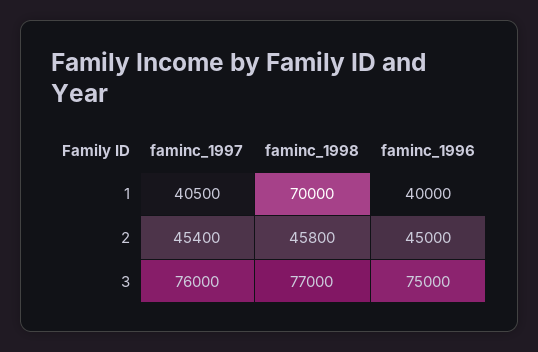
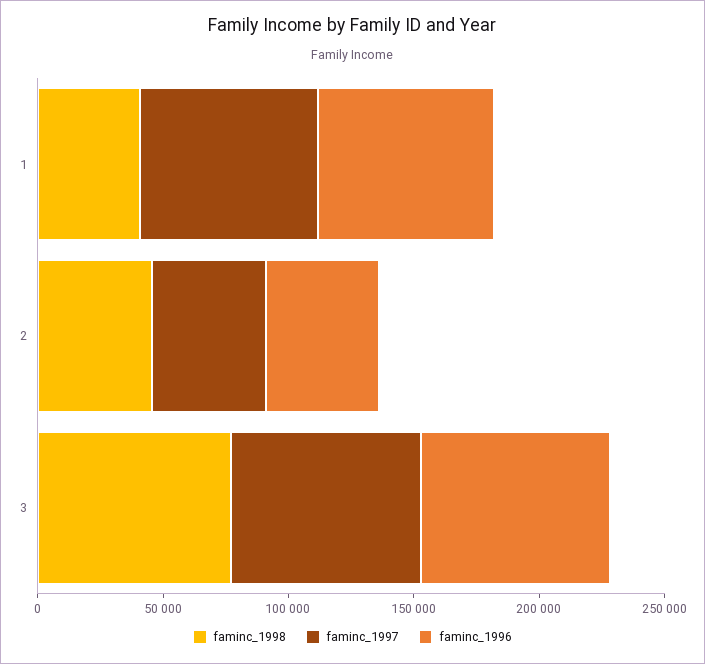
faminc_1997, 1: 40500 -> 70000
faminc_1998, 1: 70000 -> 40000
faminc_1996, 1: 40000 -> 70000

